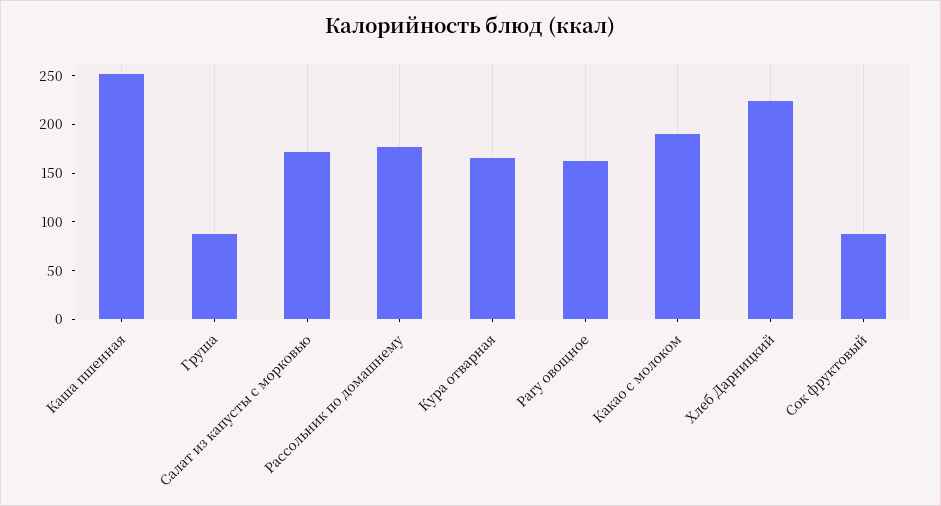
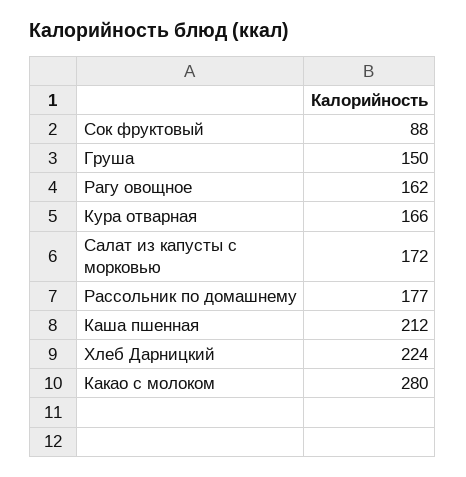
Каша пшенная: 250 -> 212
Груша: 90 -> 150
Какао с молоком: 190 -> 280

